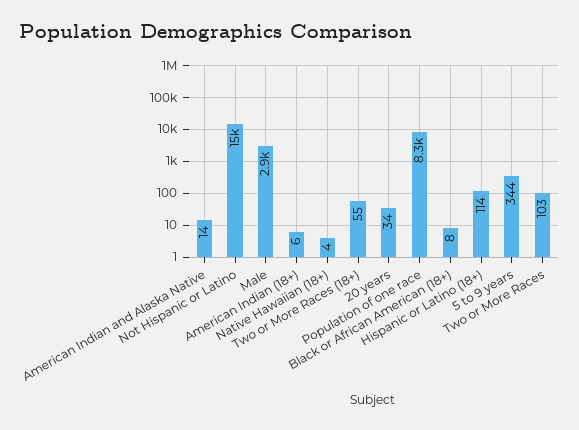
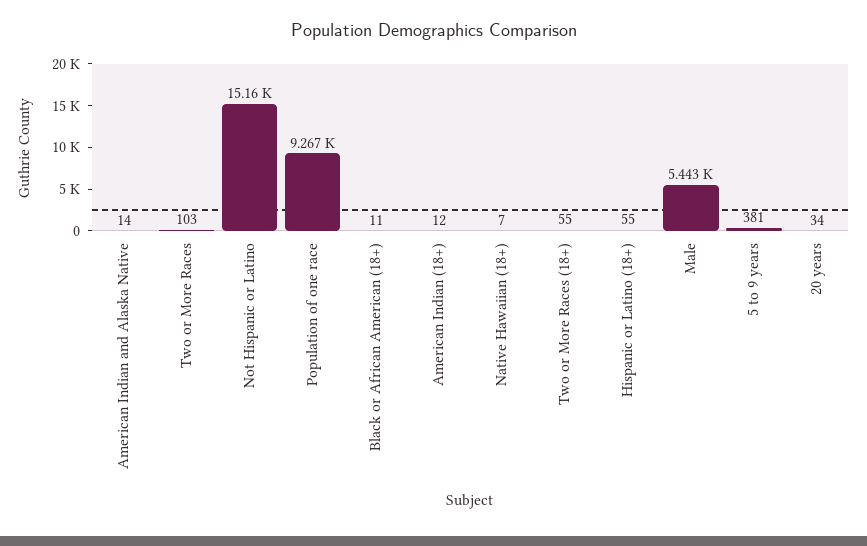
Male: 2900 -> 5443
American Indian (18+): 6 -> 12
Native Hawaiian (18+): 4 -> 7
Population of one race: 8300 -> 9267
Black or African American (18+): 8 -> 11
Hispanic or Latino (18+): 114 -> 55
5 to 9 years: 344 -> 381

